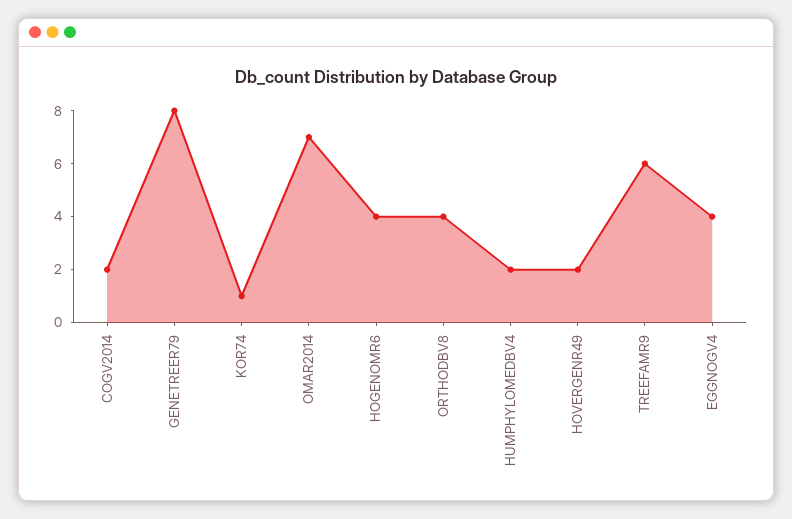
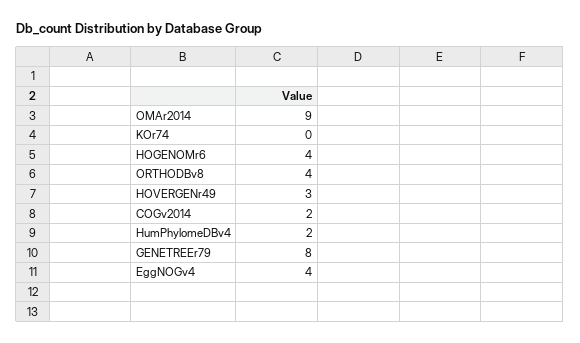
KOR74: 1 -> 0
OMAR2014: 7 -> 9
HOVERGENR49: 2 -> 3
TREEFAMR9: 6 -> none

